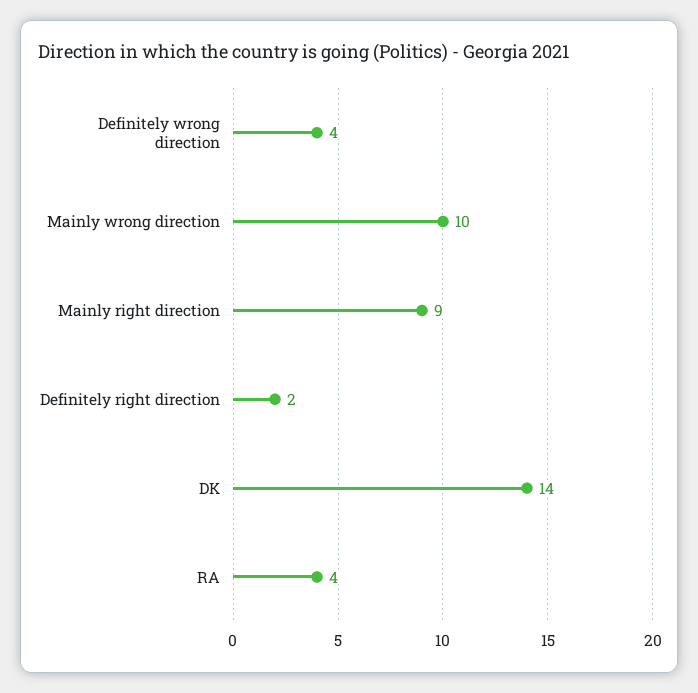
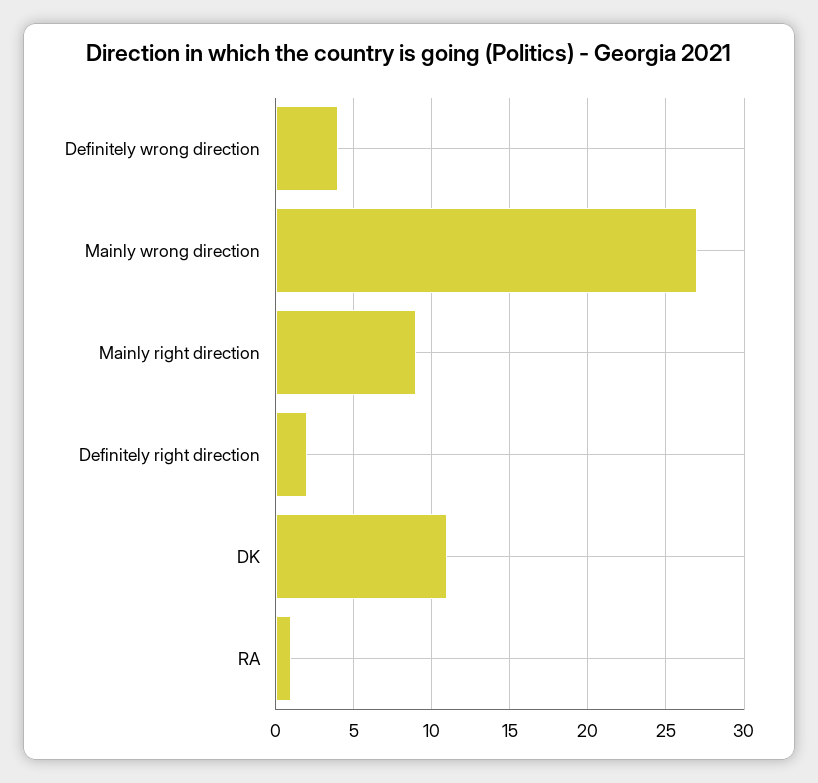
Mainly wrong direction: 10 -> 27
DK: 14 -> 11
RA: 4 -> 1

